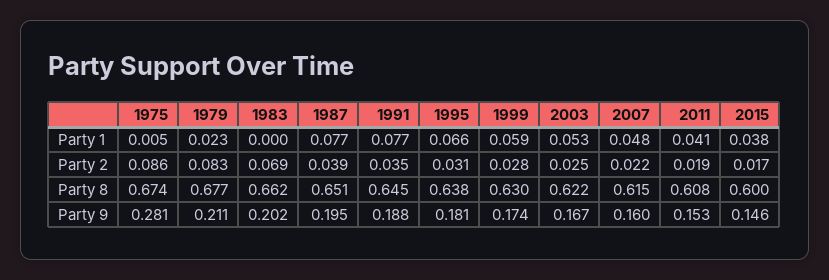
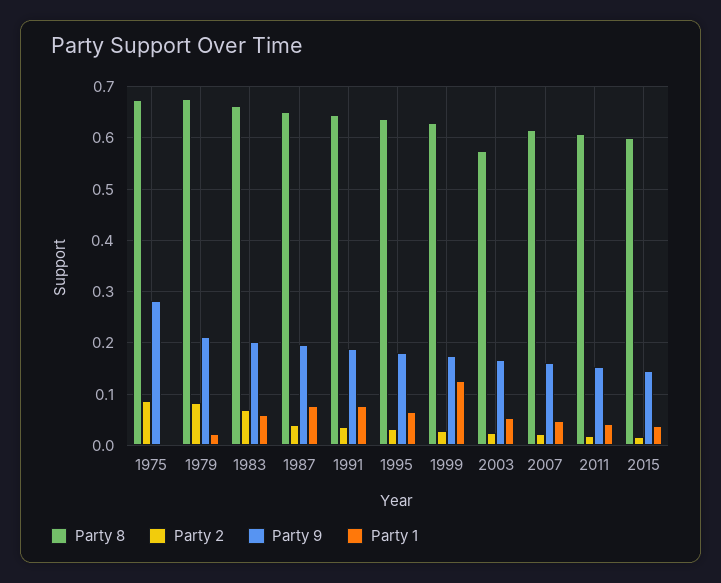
Party 1, 1983: 0 -> 0.06
Party 1, 1999: 0.059 -> 0.12
Party 8, 2003: 0.622 -> 0.58

